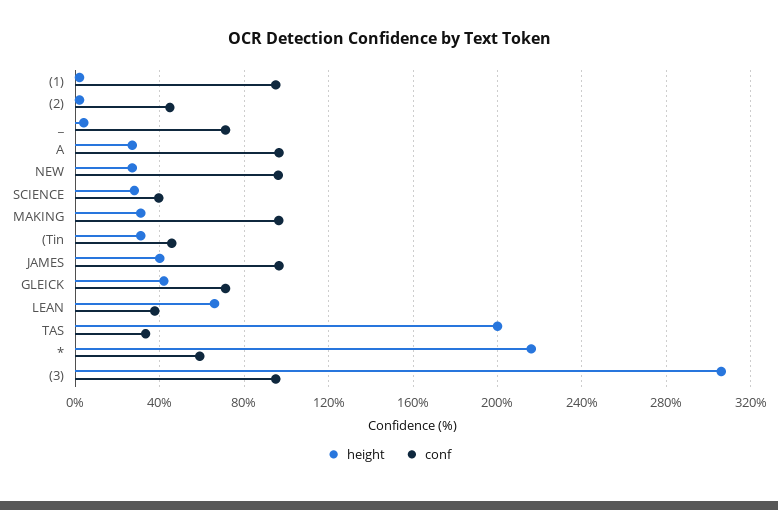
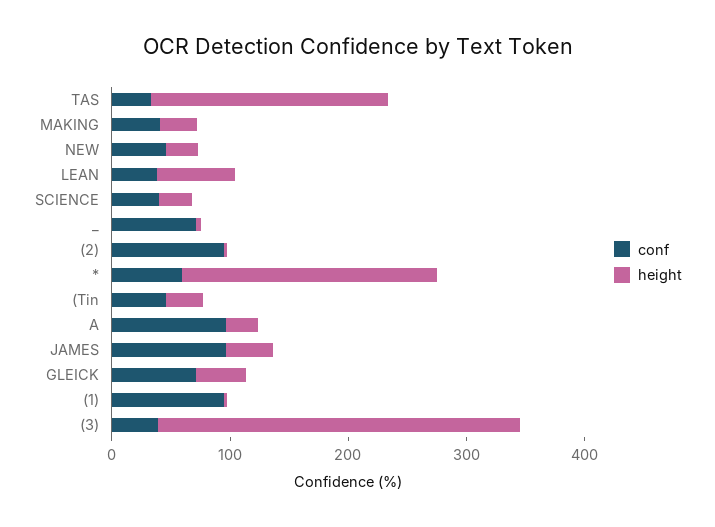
conf, (2): 45 -> 100
conf, NEW: 95 -> 40
conf, MAKING: 95 -> 40
conf, (3): 95 -> 40

